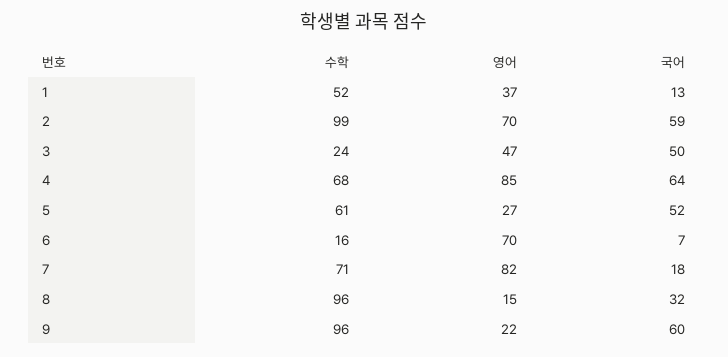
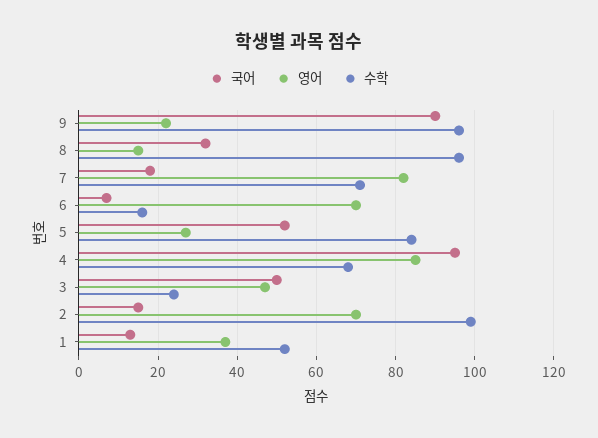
국어, 2: 59 -> 15
국어, 4: 64 -> 95
수학, 5: 61 -> 85
국어, 9: 60 -> 90

